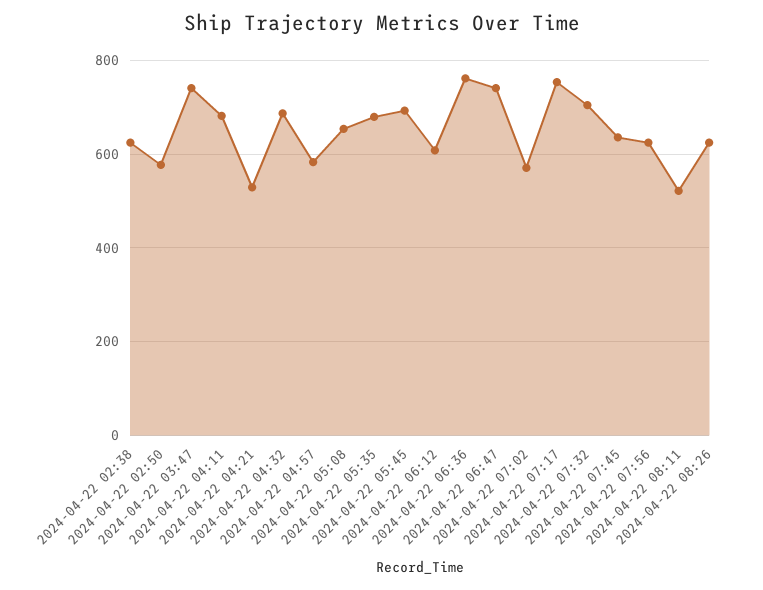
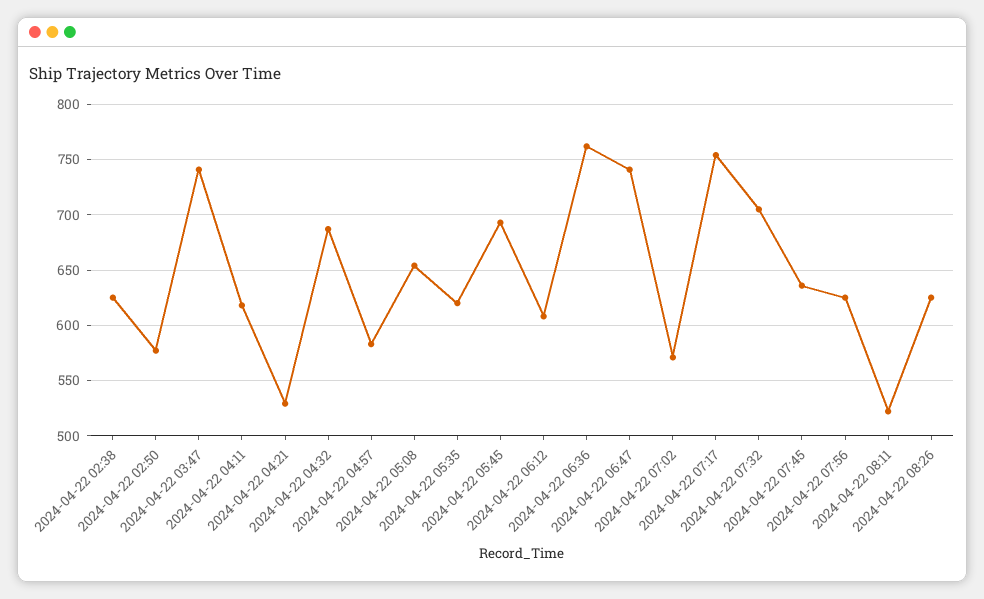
2024-04-22 04:11: 680 -> 620
2024-04-22 05:35: 680 -> 620

